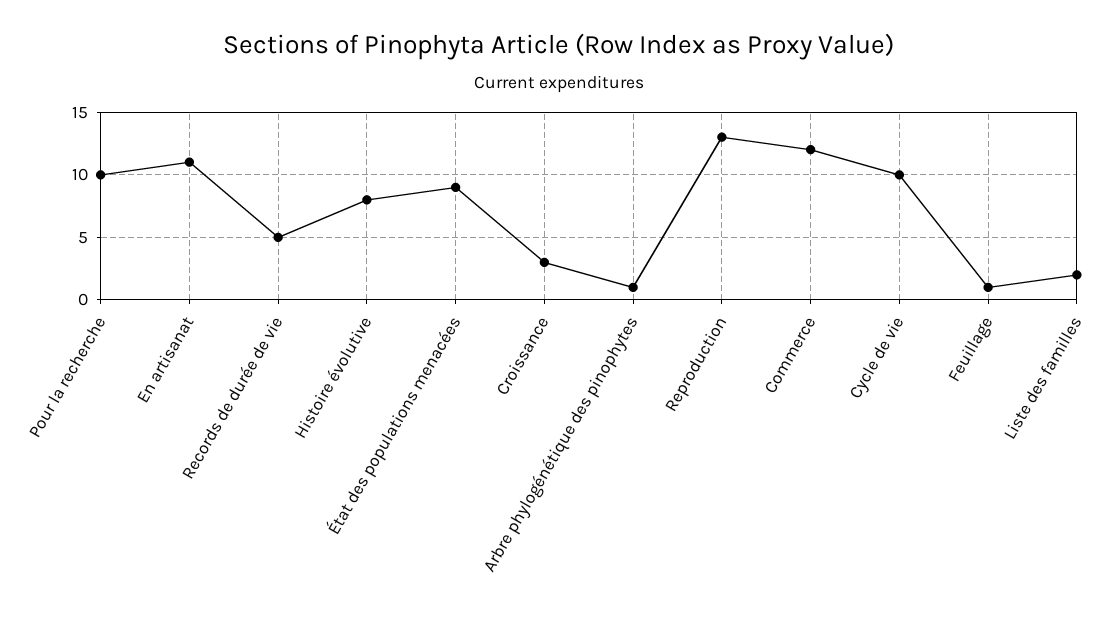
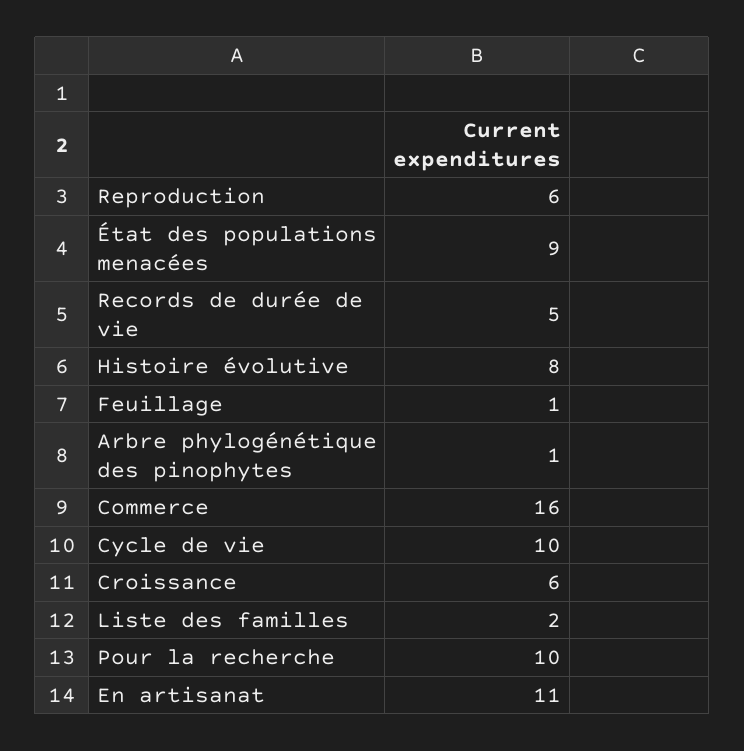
Croissance: 3 -> 6
Reproduction: 13 -> 6
Commerce: 12 -> 16

